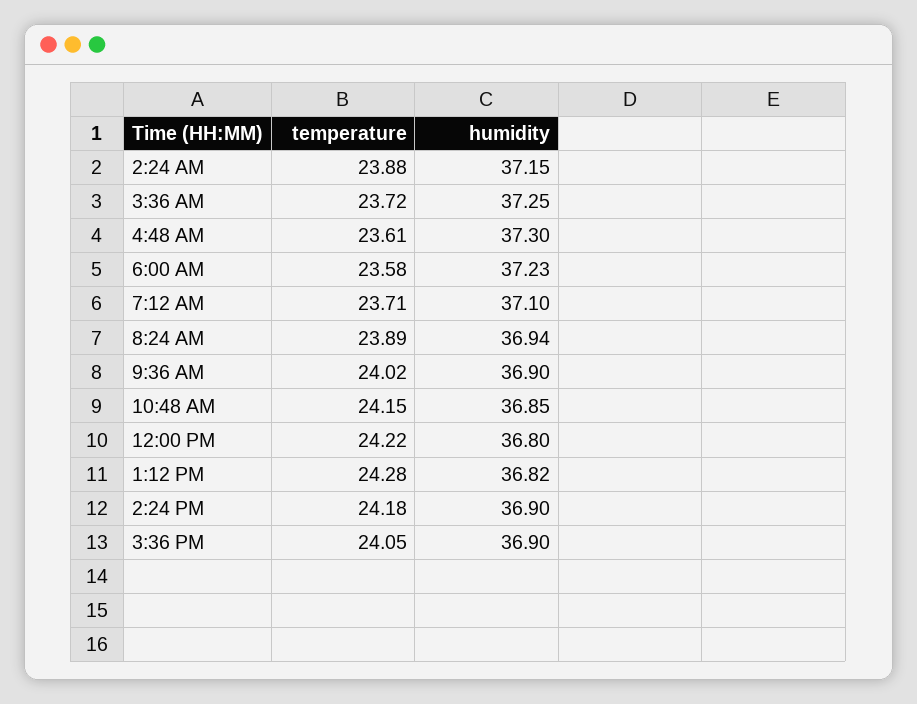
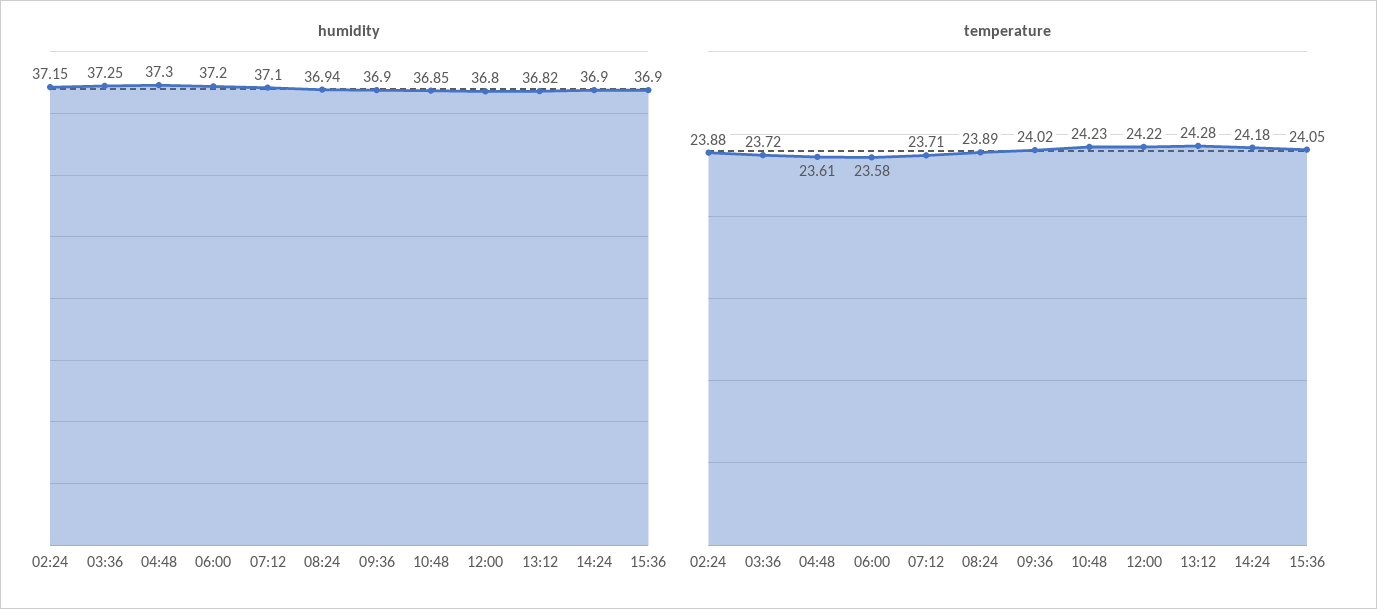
humidity, 6:00 AM: 37.23 -> 37.2
temperature, 10:48 AM: 24.15 -> 24.23

